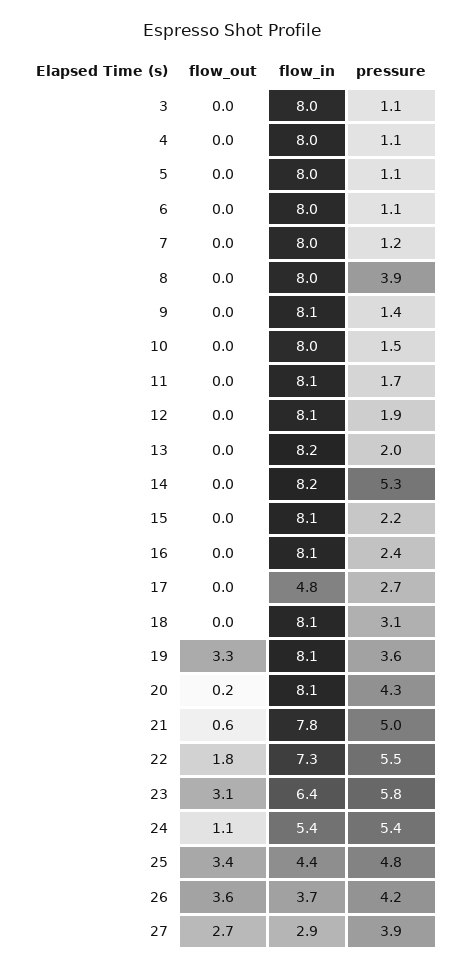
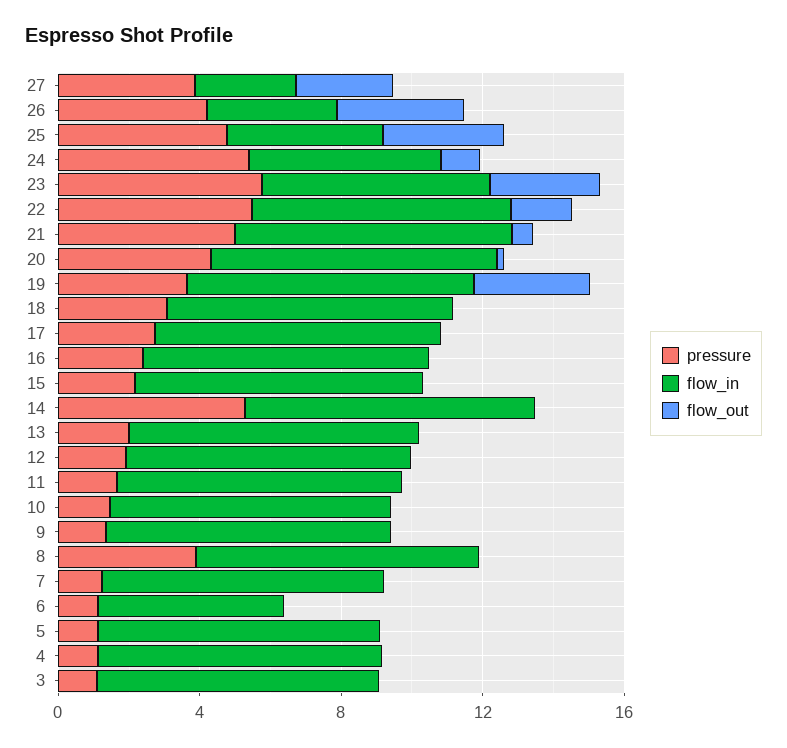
flow_in, 6: 8 -> 5
flow_in, 17: 4.8 -> 8

